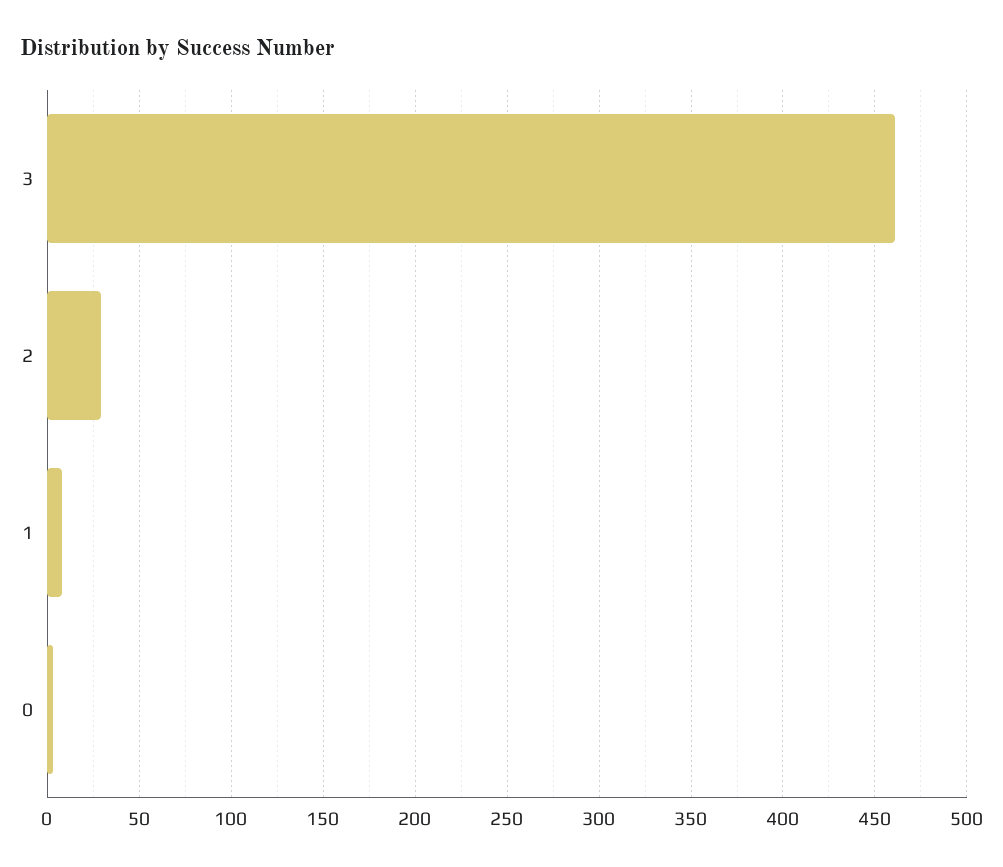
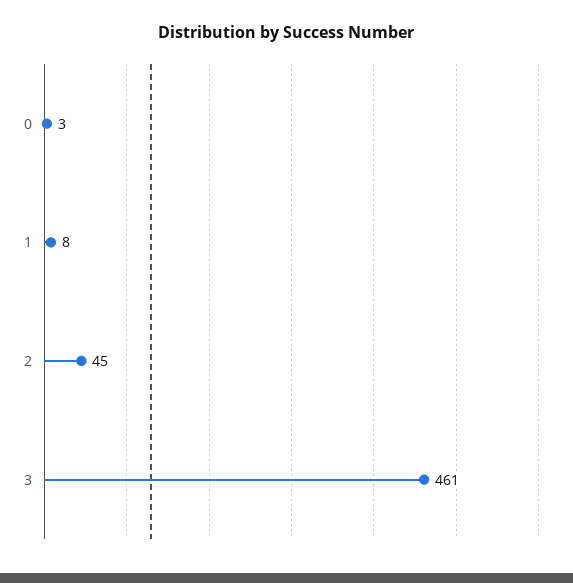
2: 30 -> 45

